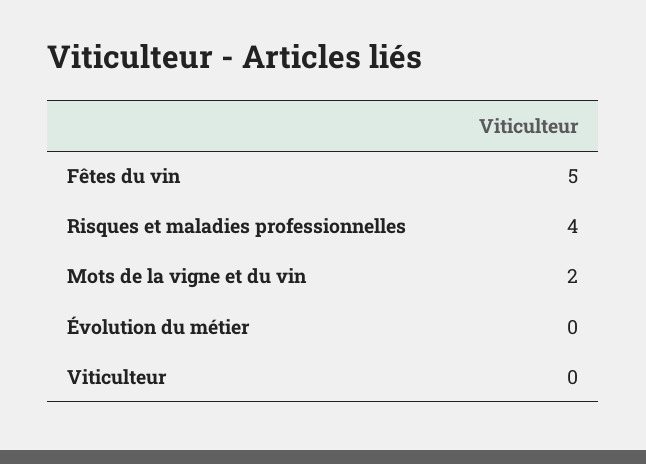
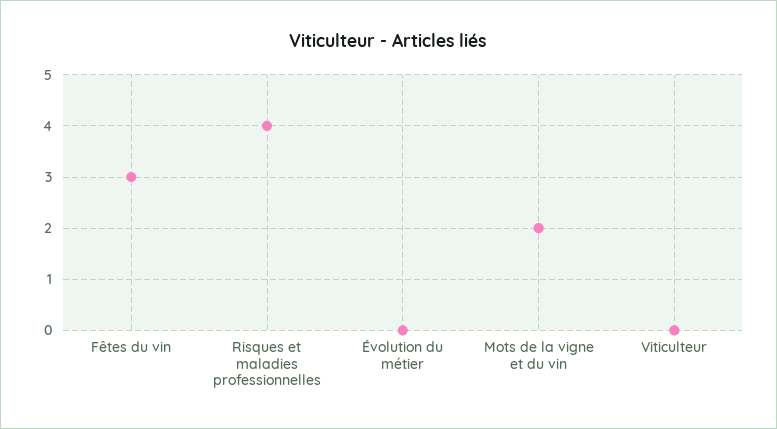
Fêtes du vin: 5 -> 3

